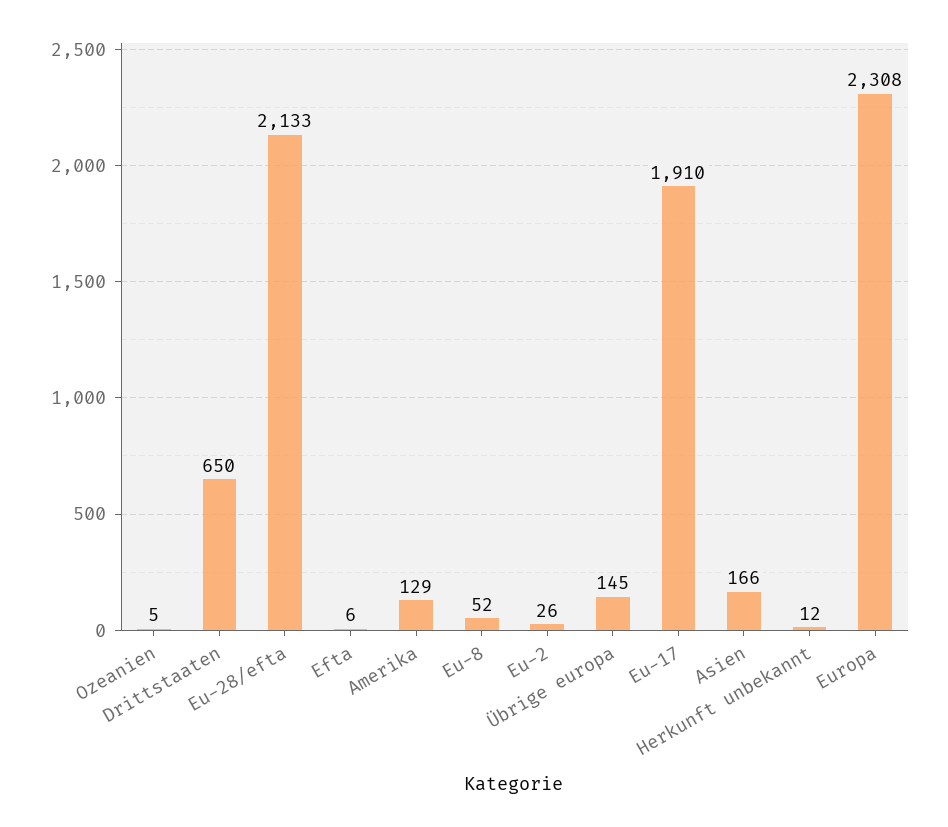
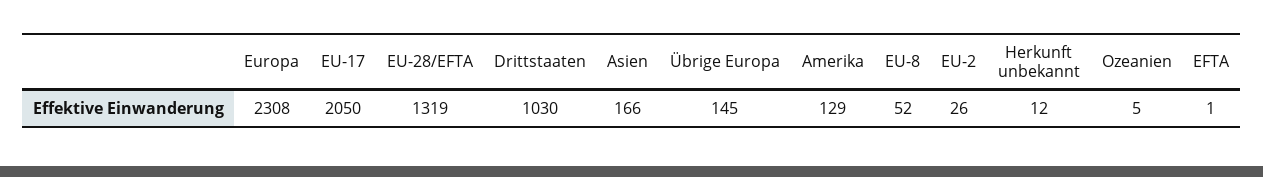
Drittstaaten: 650 -> 1030
Eu-28/efta: 2133 -> 1319
Efta: 6 -> 1
Eu-17: 1910 -> 2050

